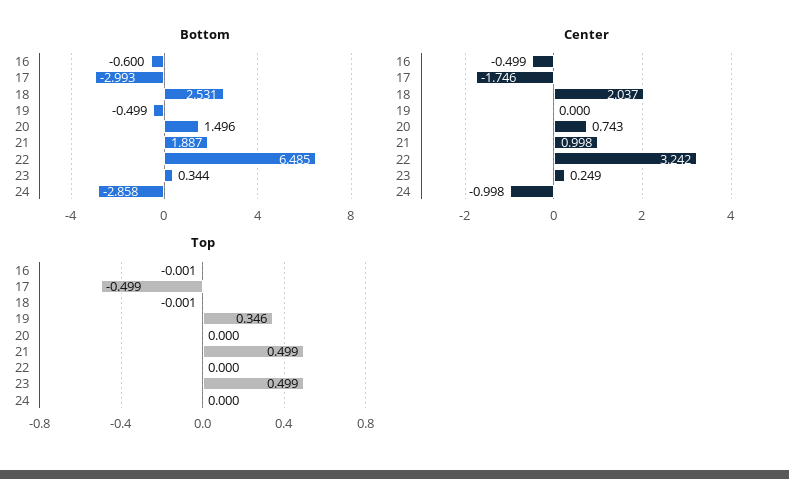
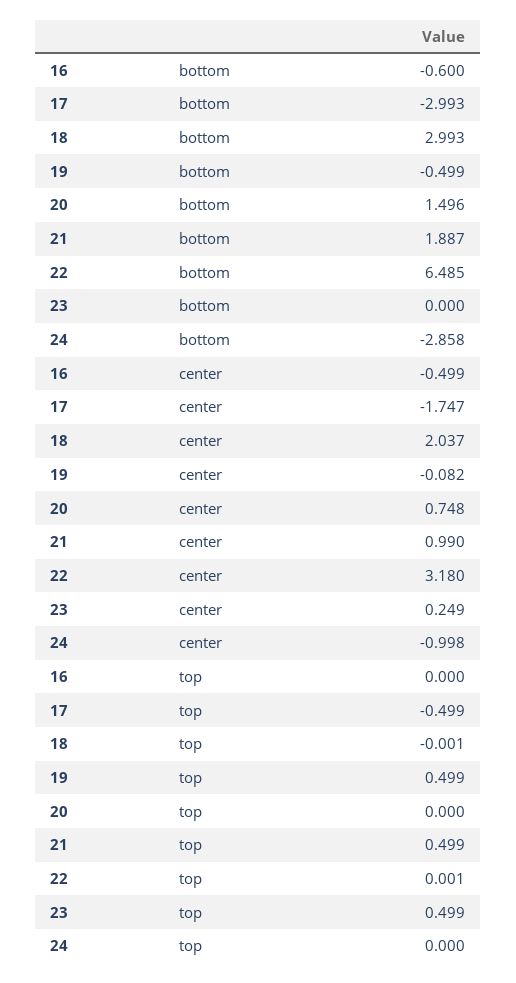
Bottom, 18: 2.531 -> 2.993
Bottom, 23: 0.344 -> 0
Center, 17: -1.746 -> -1.747
Center, 19: 0 -> -0.082
Center, 20: 0.743 -> 0.748
Center, 21: 0.998 -> 0.99
Center, 22: 3.242 -> 3.18
Top, 16: -0.001 -> 0
Top, 19: 0.346 -> 0.499
Top, 22: 0 -> 0.001

